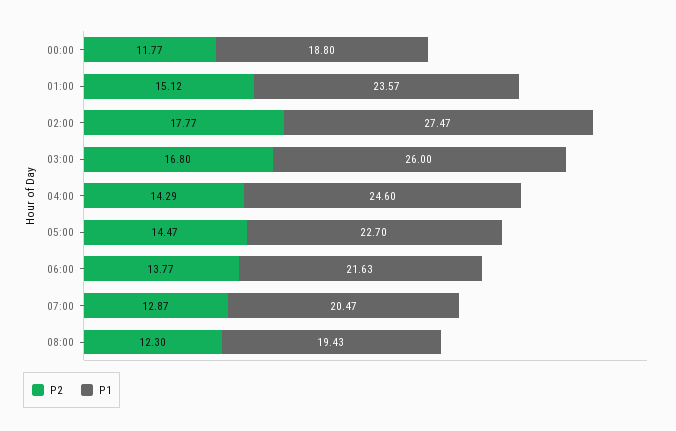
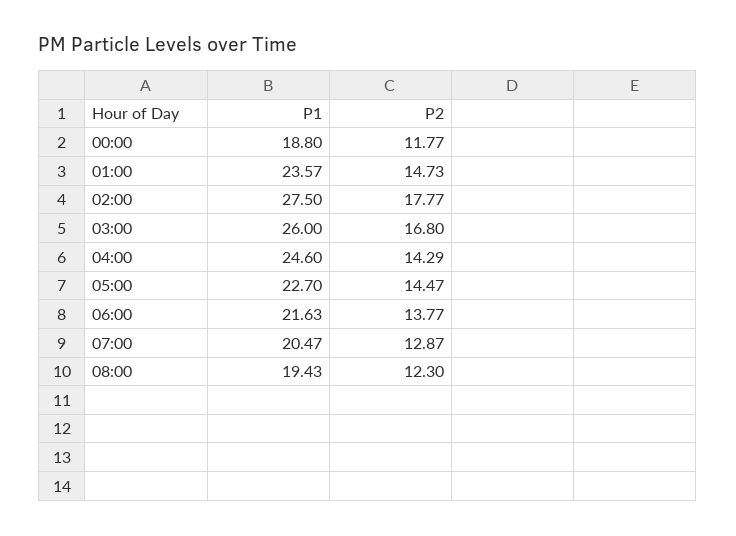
P2, 01:00: 15.12 -> 14.73
P1, 02:00: 27.47 -> 27.5

